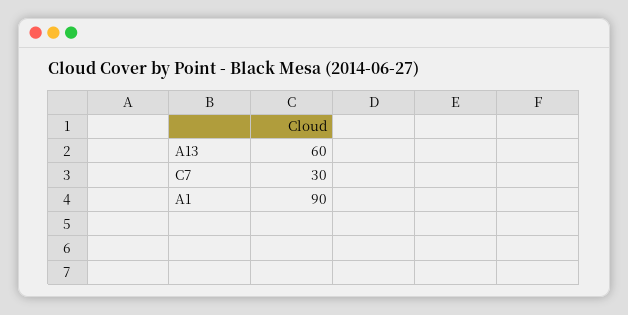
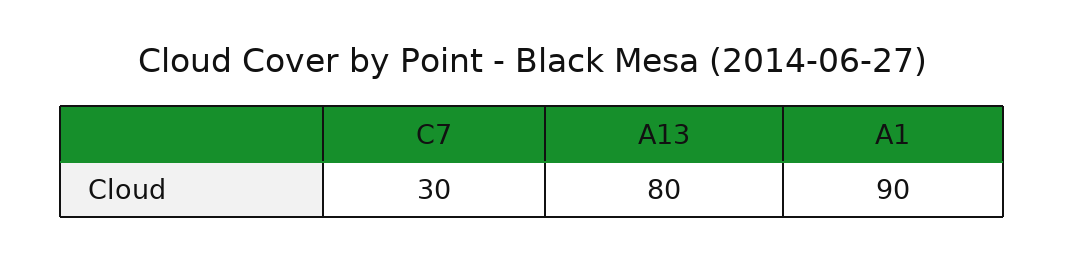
A13: 60 -> 80

